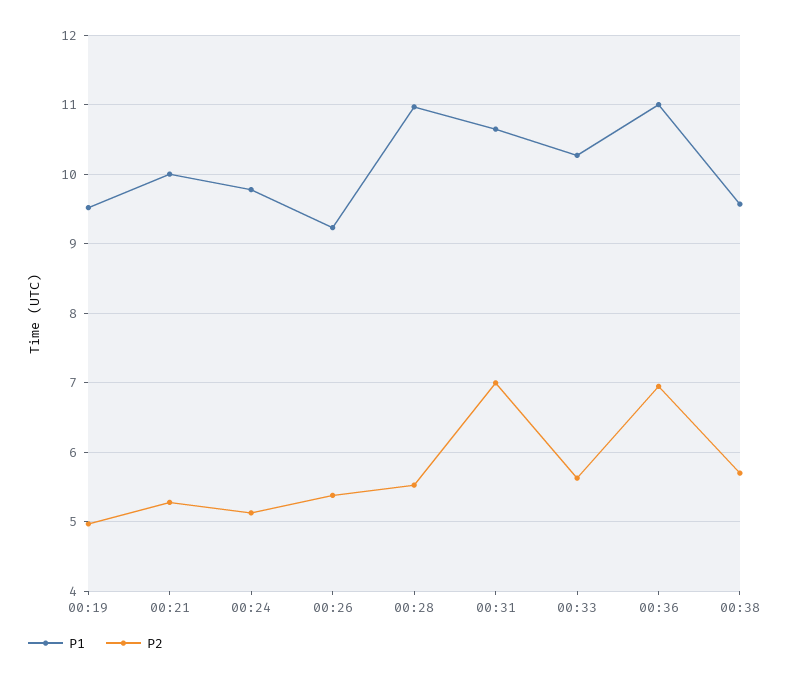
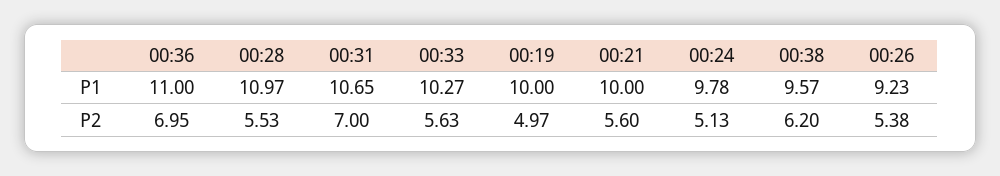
P1, 00:19: 9.5 -> 10
P2, 00:21: 5.3 -> 5.6
P2, 00:38: 5.7 -> 6.2

